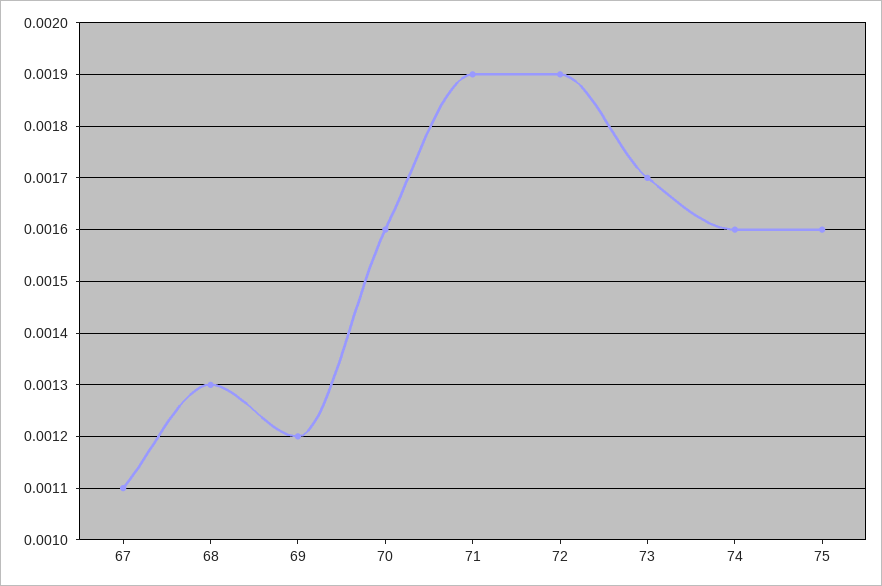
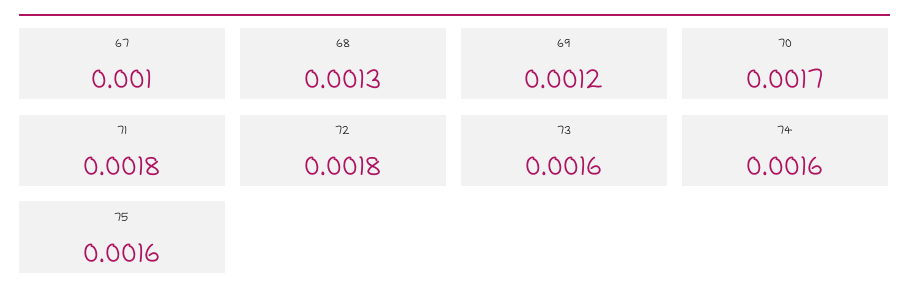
67: 0.0011 -> 0.001
70: 0.0016 -> 0.0017
71: 0.0019 -> 0.0018
72: 0.0019 -> 0.0018
73: 0.0017 -> 0.0016

